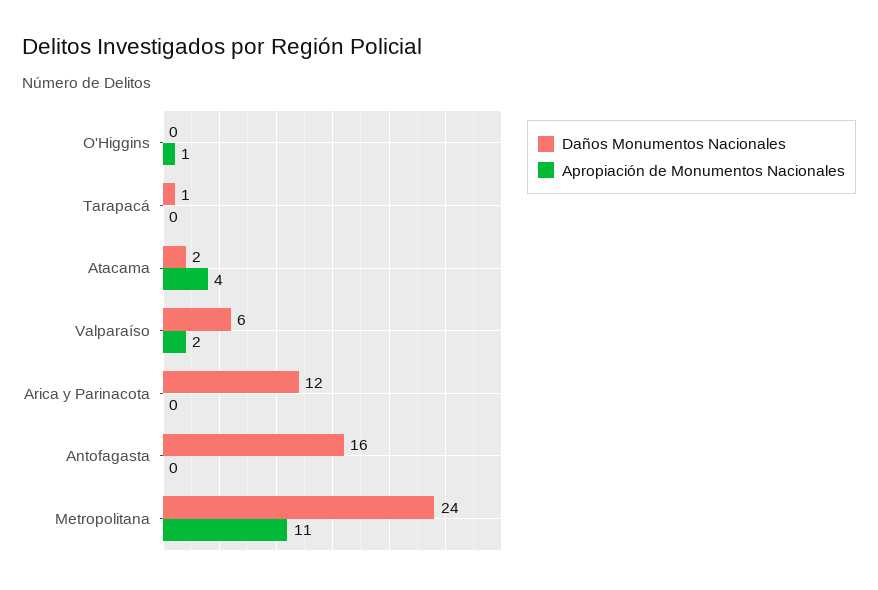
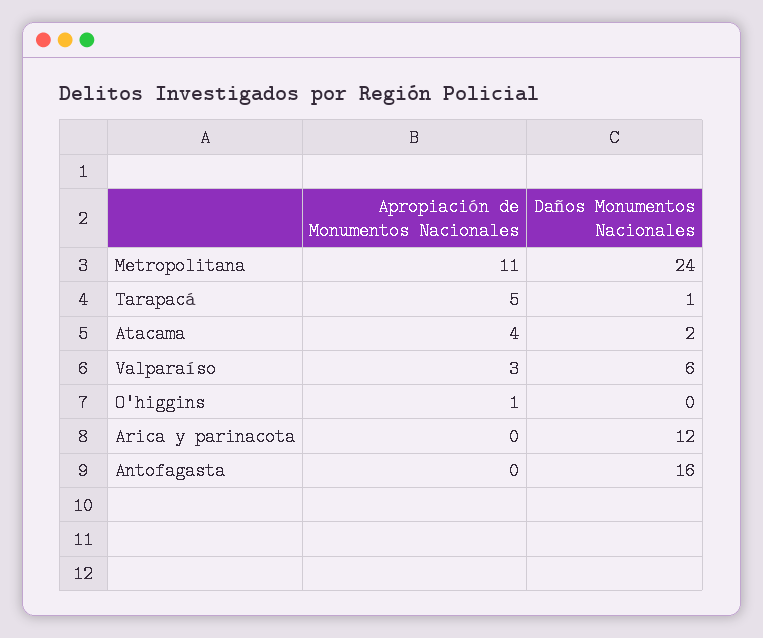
Apropiación de Monumentos Nacionales, Tarapacá: 0 -> 5
Apropiación de Monumentos Nacionales, Valparaíso: 2 -> 3

